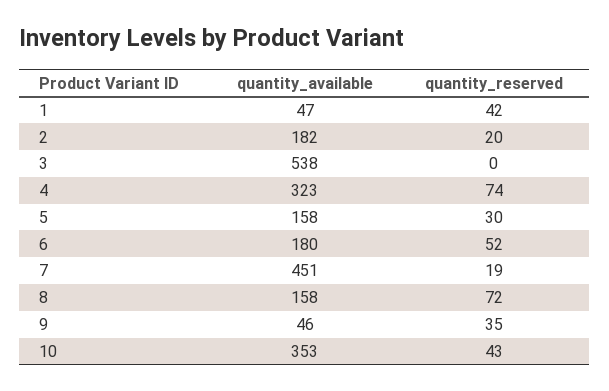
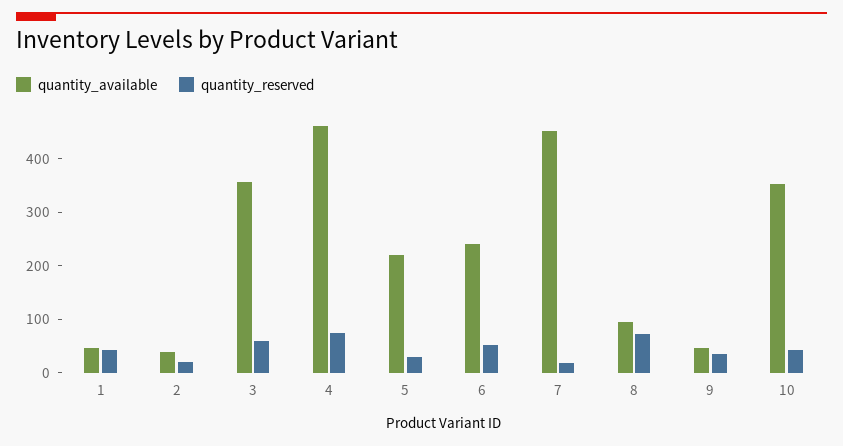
quantity_available, 2: 182 -> 40
quantity_available, 3: 538 -> 360
quantity_reserved, 3: 0 -> 60
quantity_available, 4: 323 -> 460
quantity_available, 5: 158 -> 220
quantity_available, 6: 180 -> 240
quantity_available, 8: 158 -> 100

